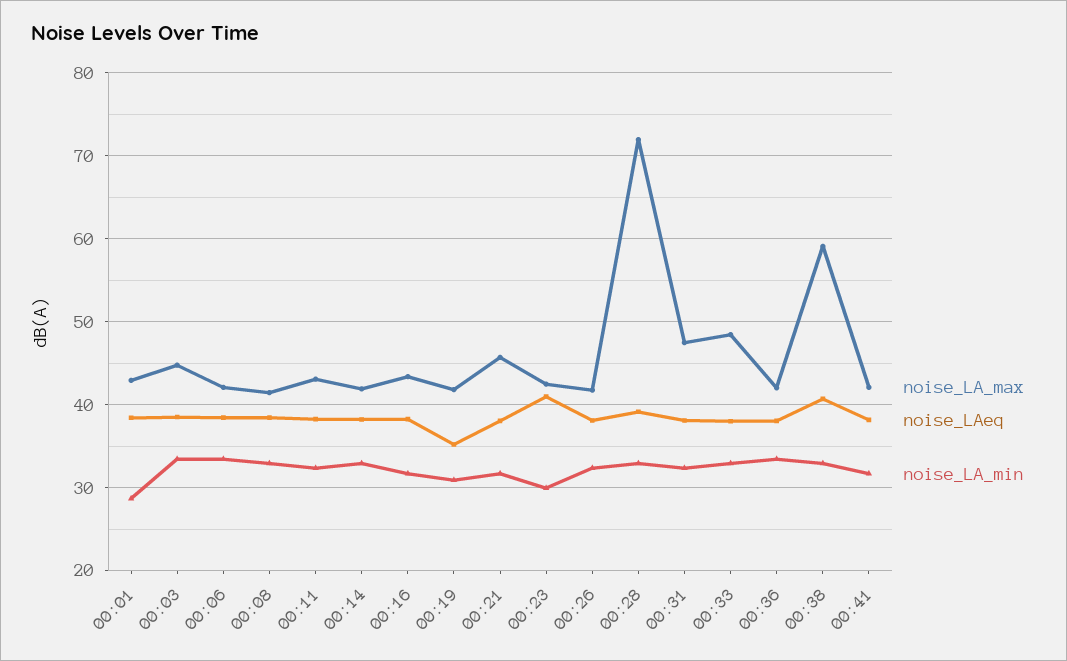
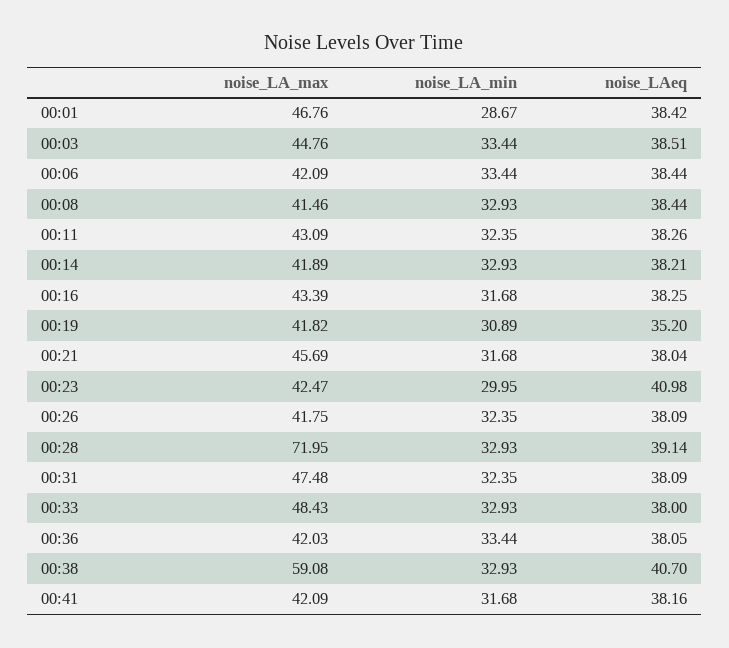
noise_LA_max, 00:01: 43 -> 46.76

